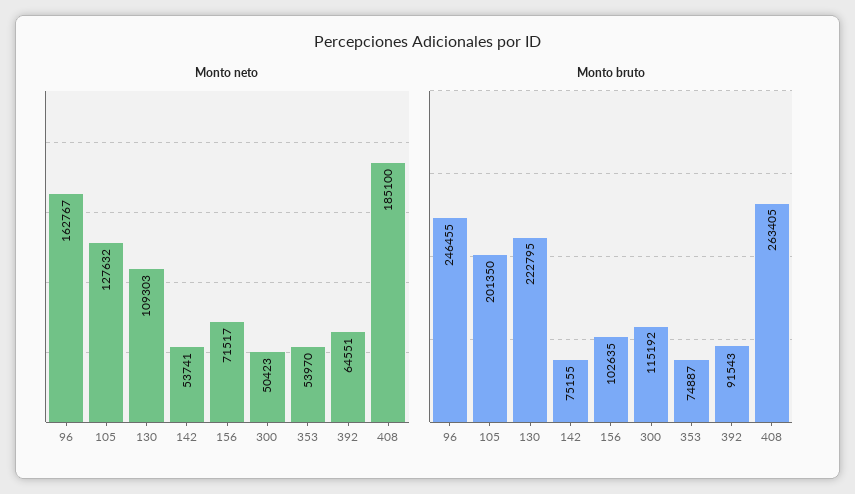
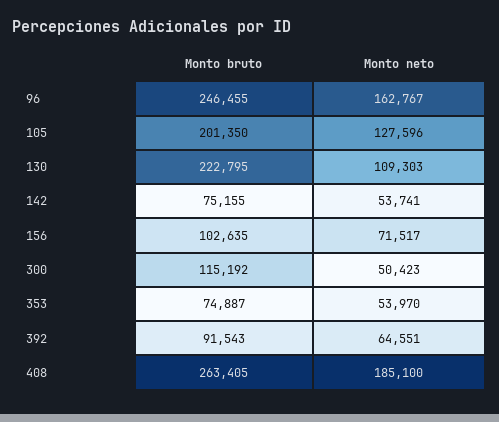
Monto neto, 105: 127632 -> 127596

